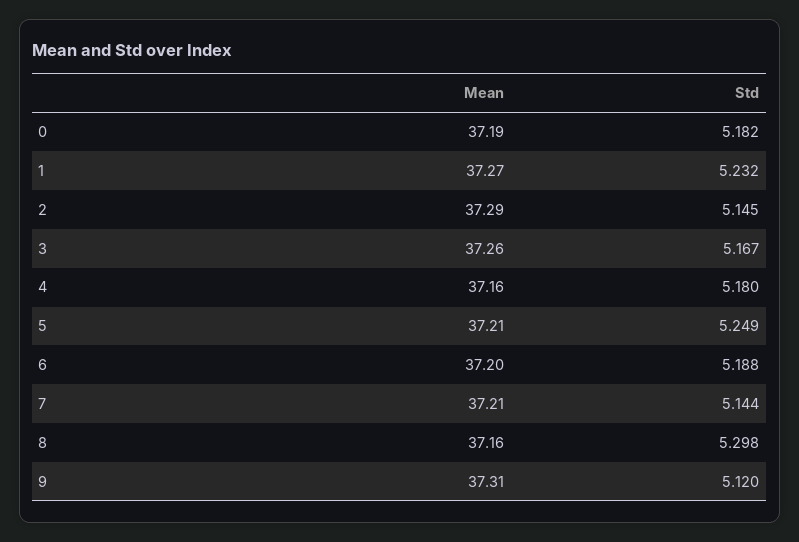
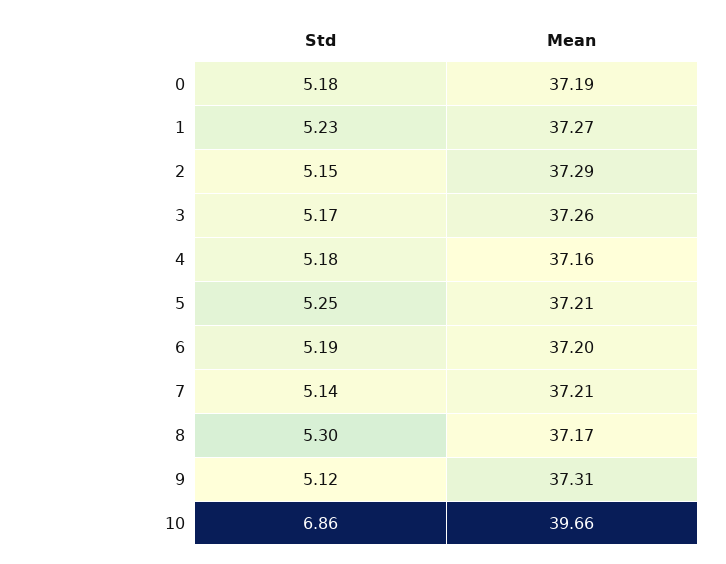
Mean, 8: 37.16 -> 37.17
Std, 10: none -> 6.86
Mean, 10: none -> 39.66

